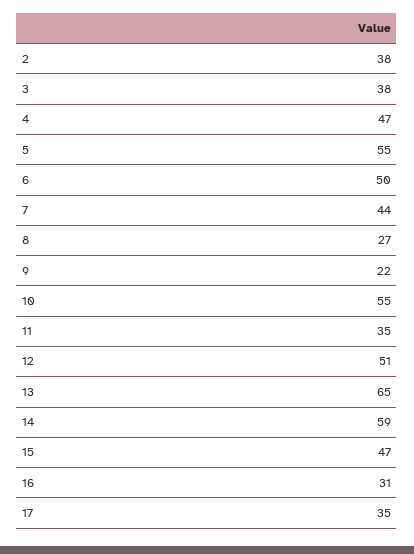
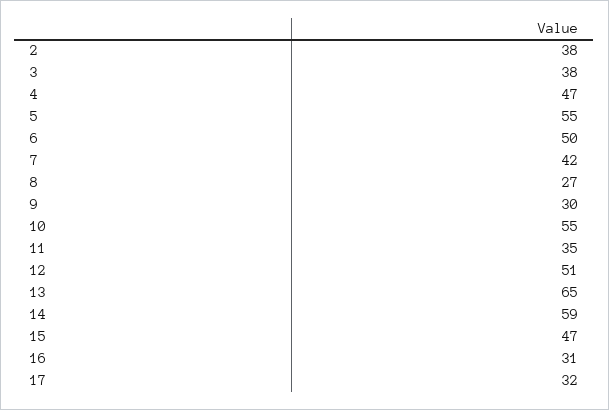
7: 44 -> 42
9: 22 -> 30
17: 35 -> 32

